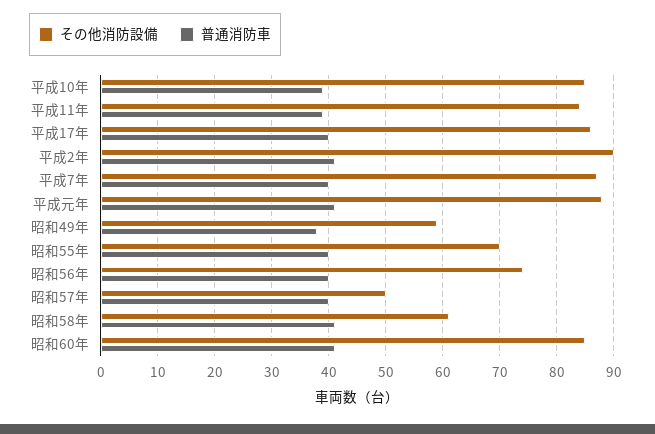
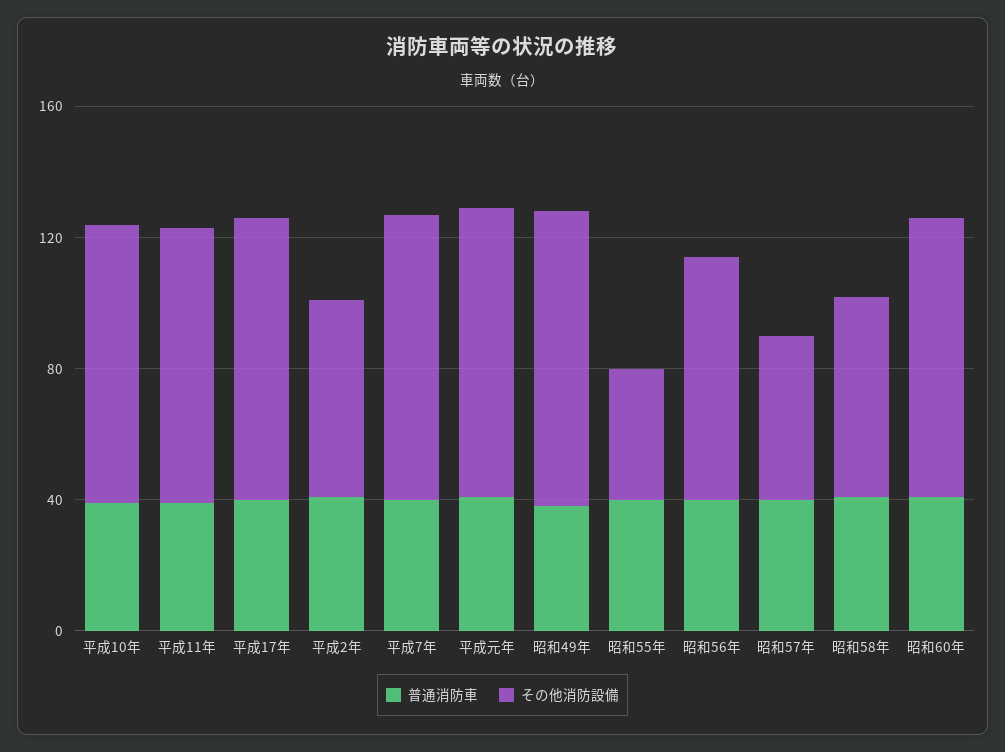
その他消防設備, 平成2年: 90 -> 60
その他消防設備, 昭和49年: 60 -> 90
その他消防設備, 昭和55年: 70 -> 40

